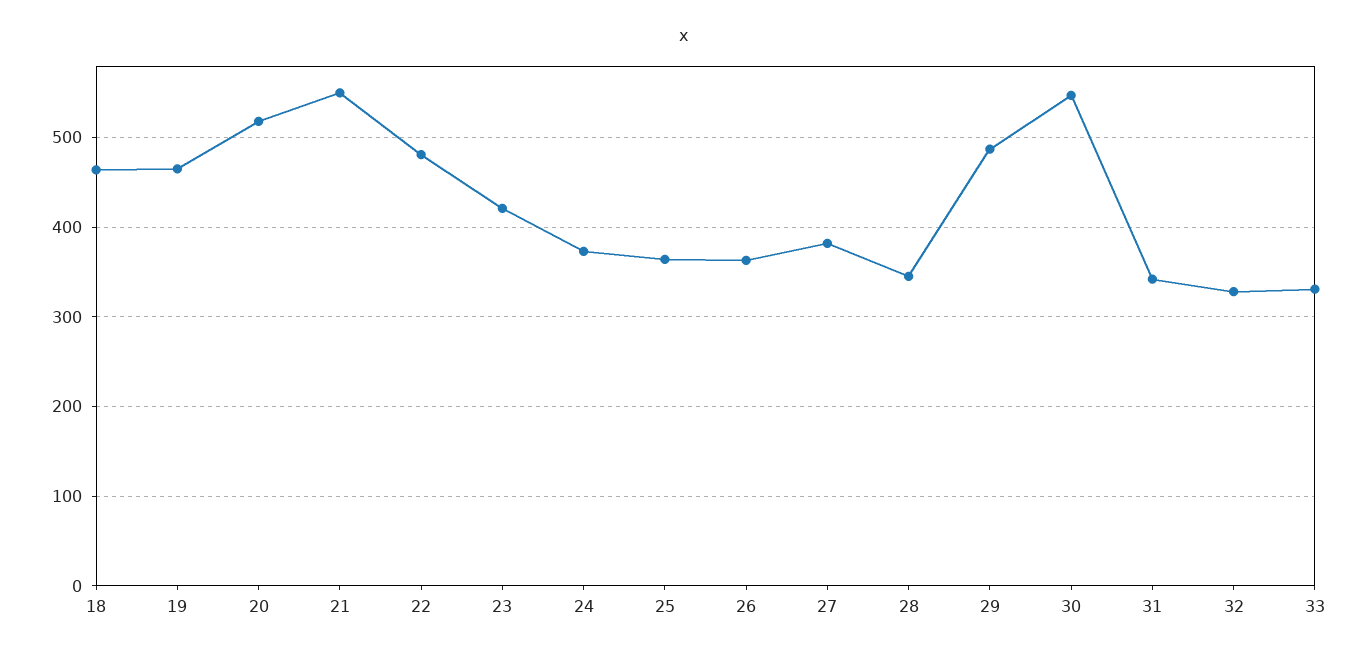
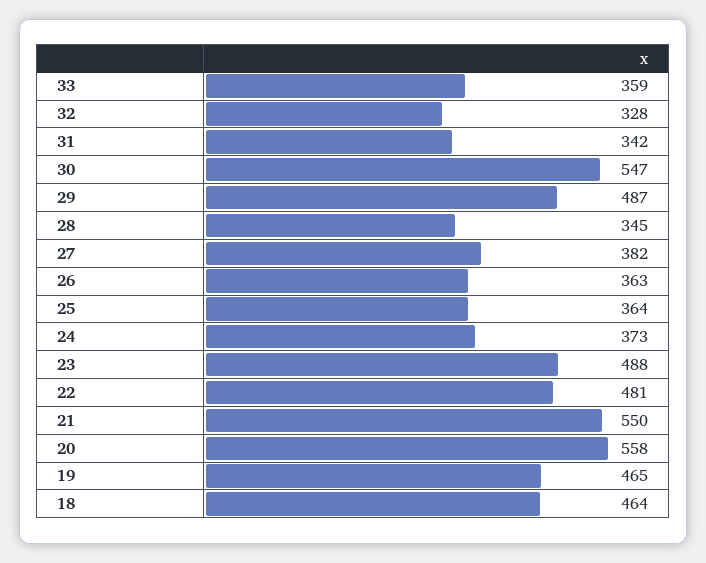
20: 520 -> 558
23: 420 -> 488
33: 330 -> 359

